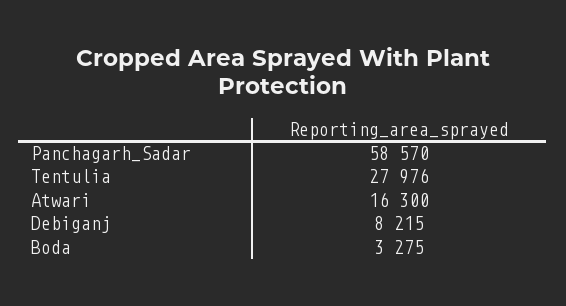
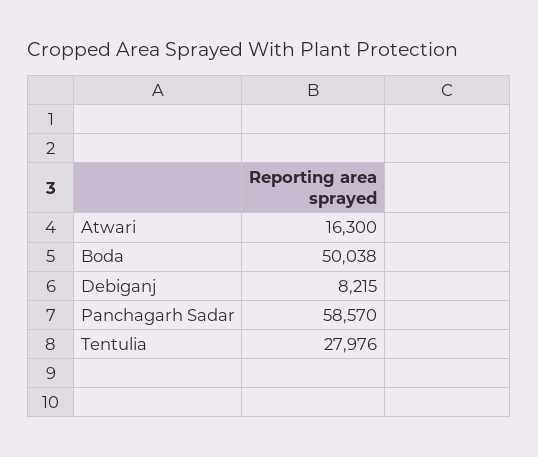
Boda: 3275 -> 50038

